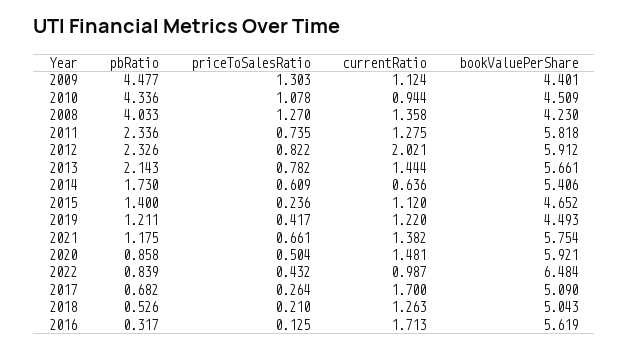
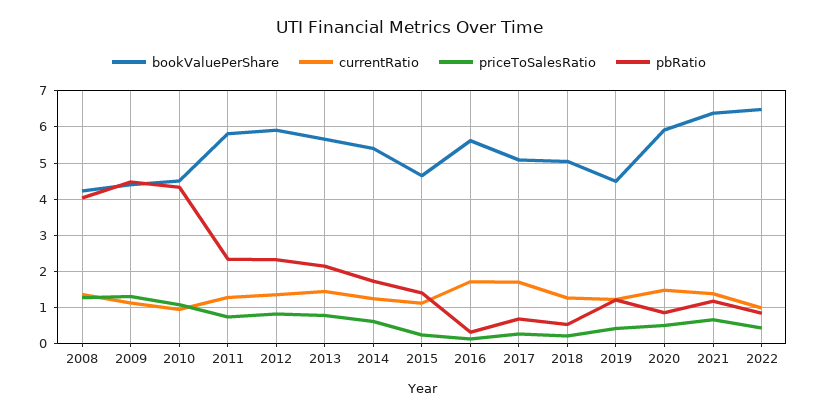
currentRatio, 2012: 2.021 -> 1.4
currentRatio, 2014: 0.636 -> 1.2
bookValuePerShare, 2021: 5.754 -> 6.4

